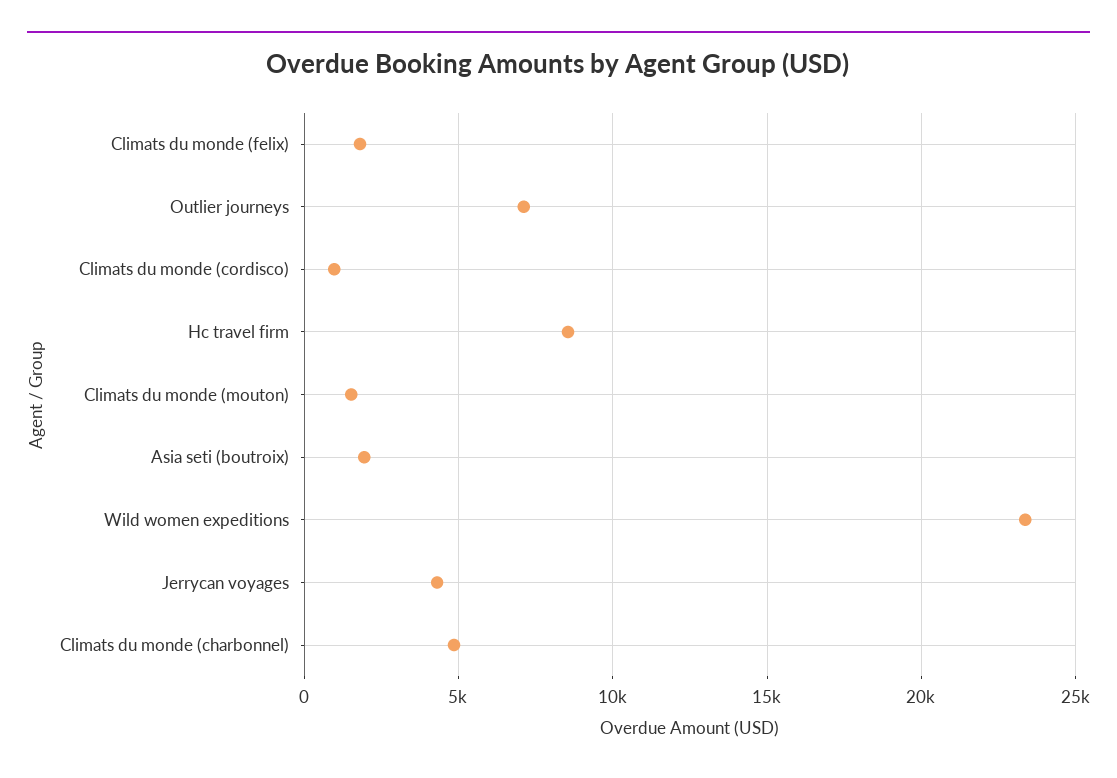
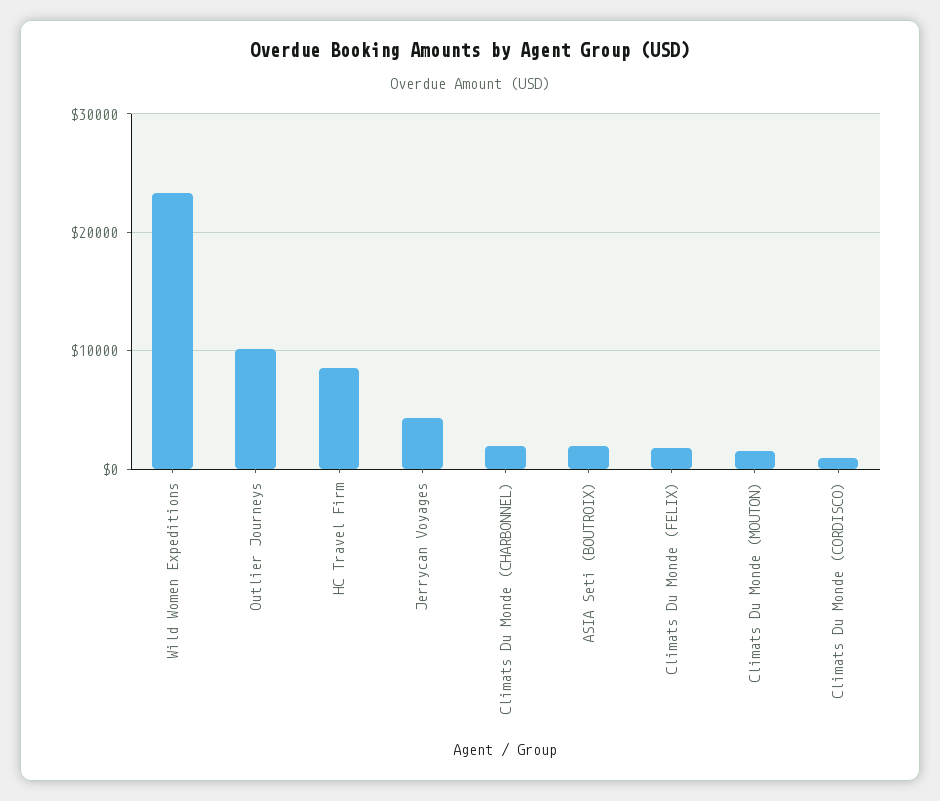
Outlier journeys: 7000 -> 10000
Climats du monde (charbonnel): 5000 -> 2000

